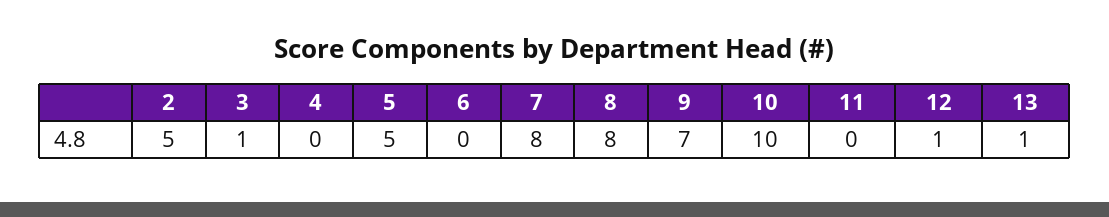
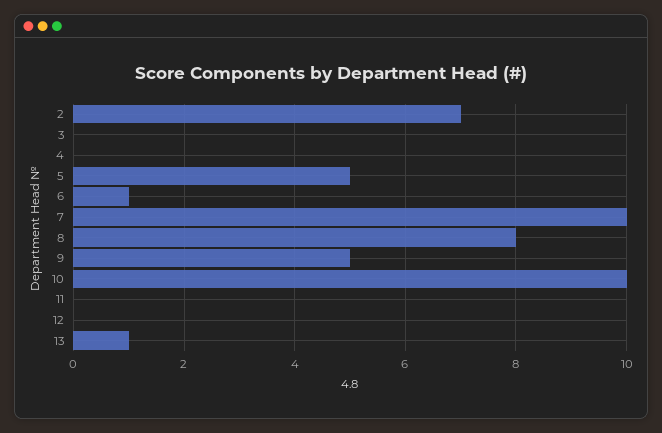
2: 5 -> 7
3: 1 -> 0
6: 0 -> 1
7: 8 -> 10
9: 7 -> 5
12: 1 -> 0

